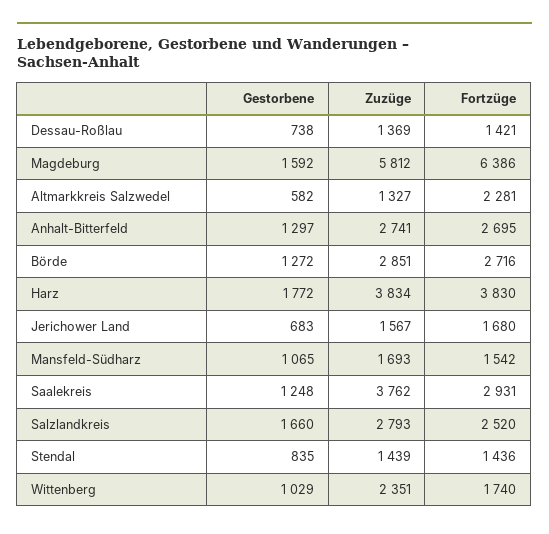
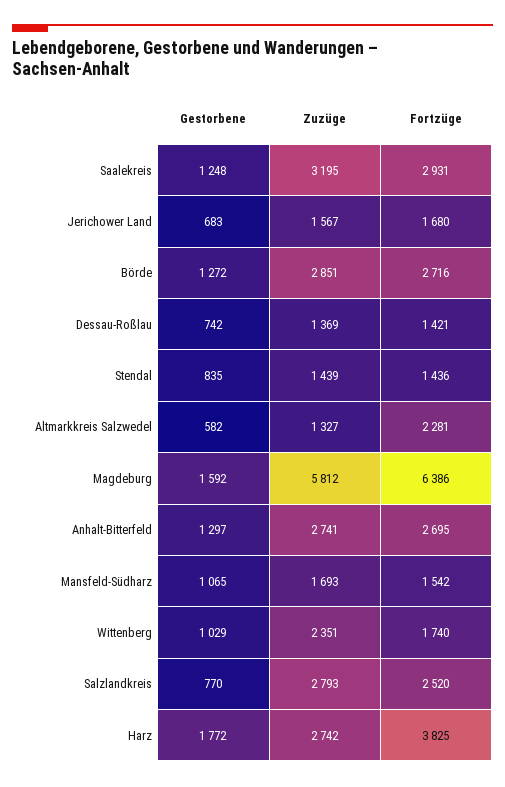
Gestorbene, Dessau-Roßlau: 738 -> 742
Zuzüge, Harz: 3834 -> 2742
Fortzüge, Harz: 3830 -> 3825
Zuzüge, Saalekreis: 3762 -> 3195
Gestorbene, Salzlandkreis: 1660 -> 770

